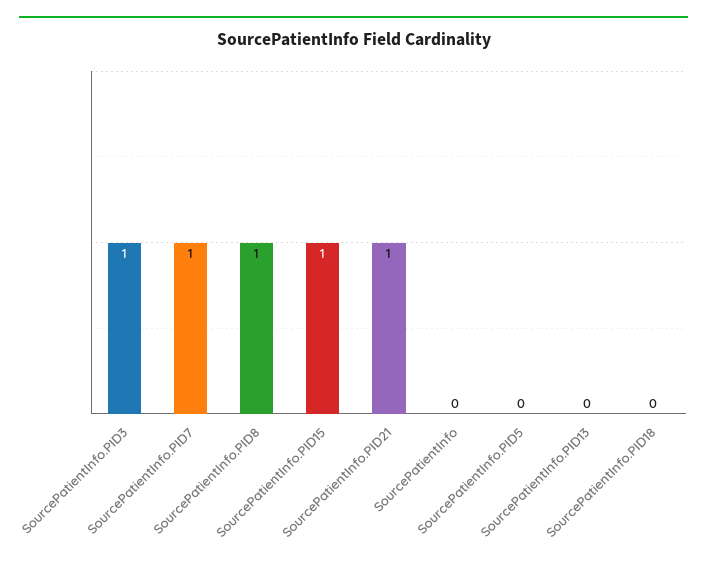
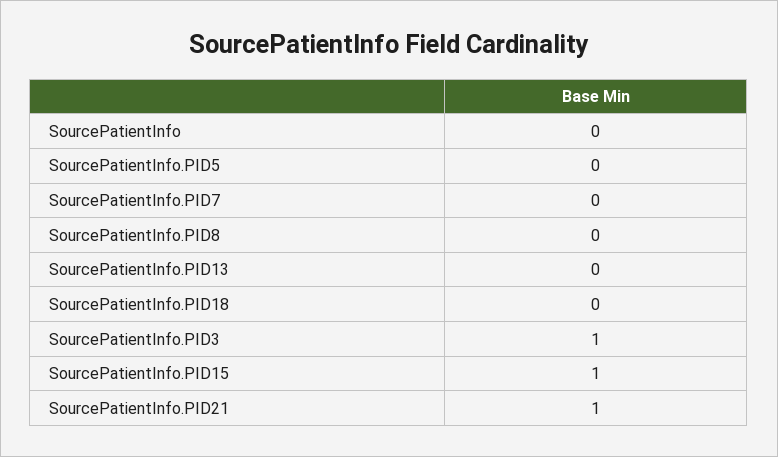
SourcePatientInfo.PID7: 1 -> 0
SourcePatientInfo.PID8: 1 -> 0

